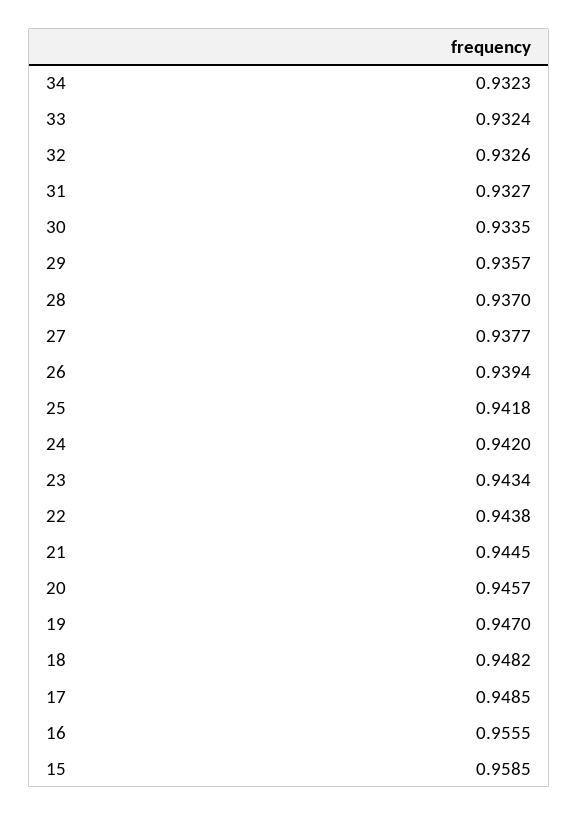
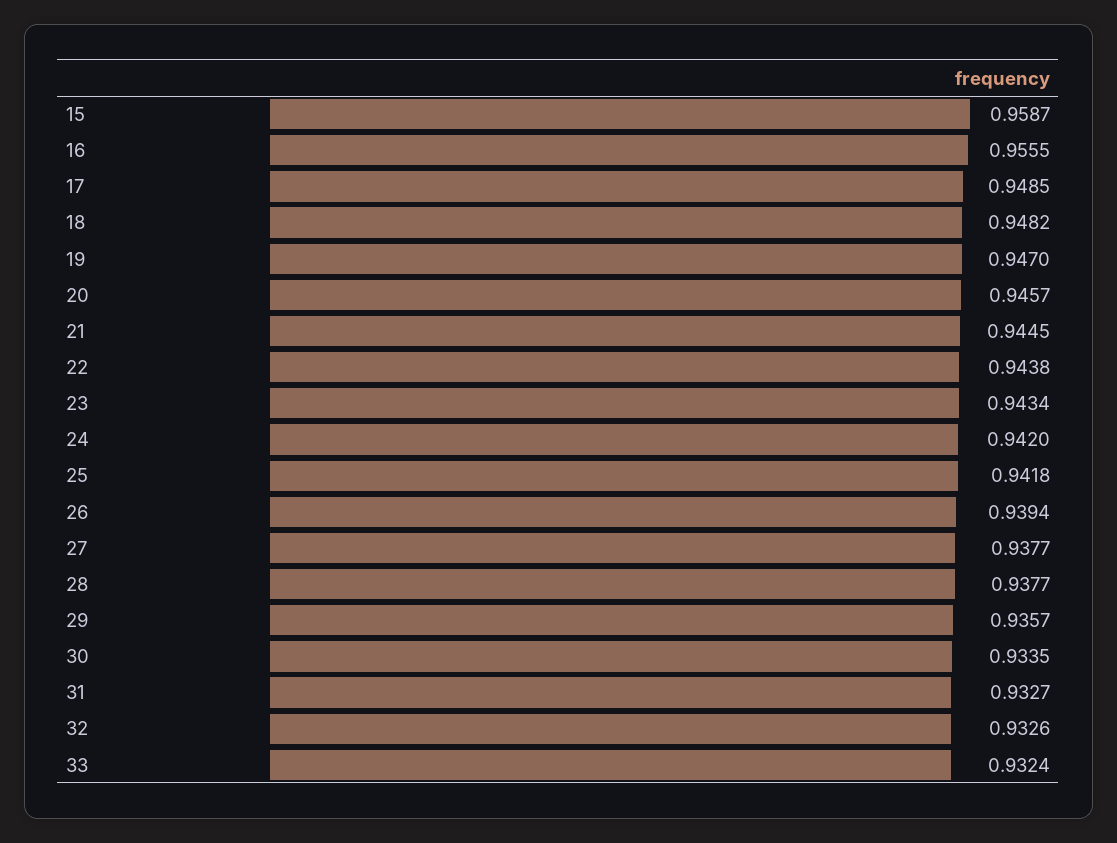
34: 0.9323 -> none
28: 0.937 -> 0.9377
15: 0.9585 -> 0.9587

